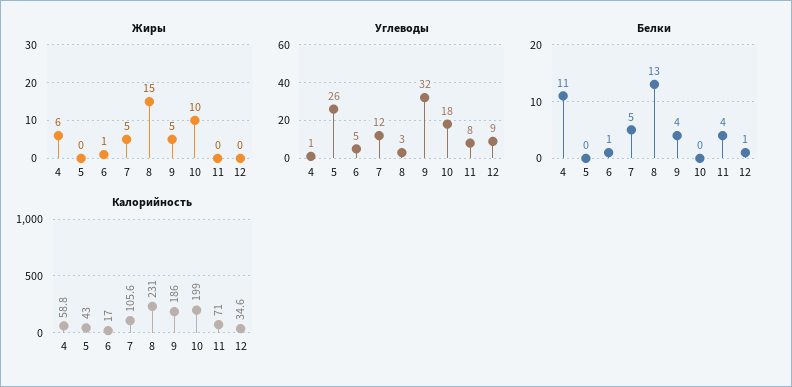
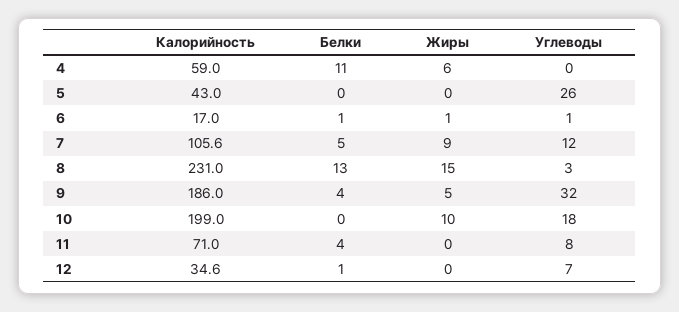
Жиры, 7: 5 -> 9
Углеводы, 4: 1 -> 0
Углеводы, 6: 5 -> 1
Углеводы, 12: 9 -> 7
Калорийность, 4: 58.8 -> 59

